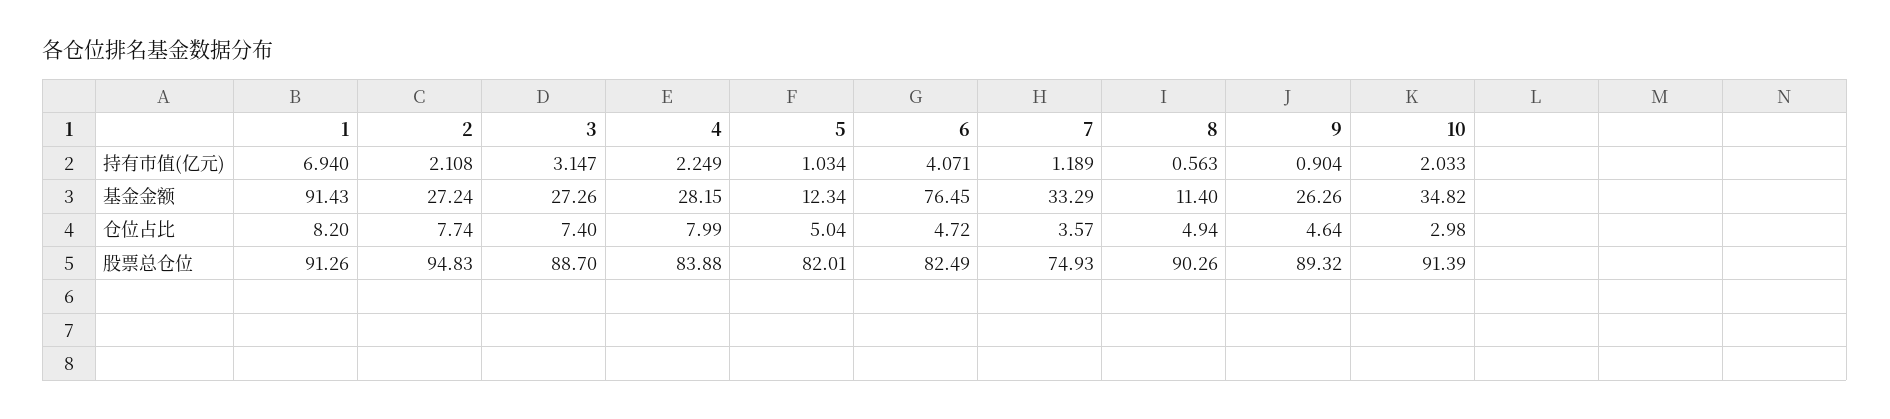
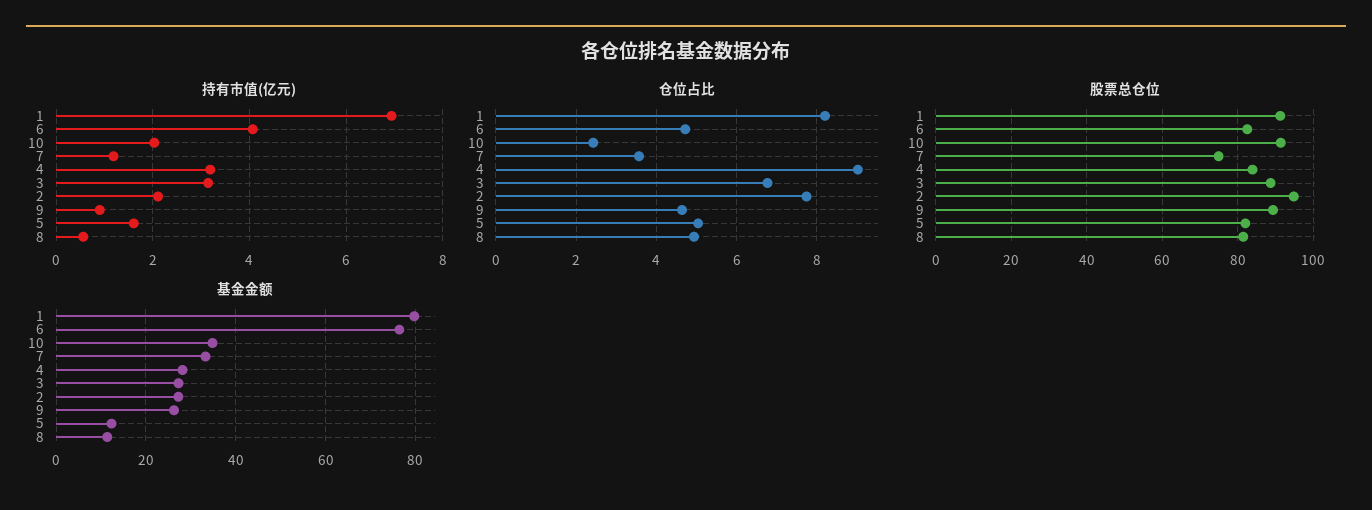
持有市值(亿元), 4: 2.249 -> 3.2
持有市值(亿元), 5: 1.034 -> 1.6
基金金额, 1: 91.43 -> 80
仓位占比, 3: 7.4 -> 6.8
仓位占比, 4: 7.99 -> 9
仓位占比, 10: 2.98 -> 2.4
股票总仓位, 8: 90.26 -> 82

